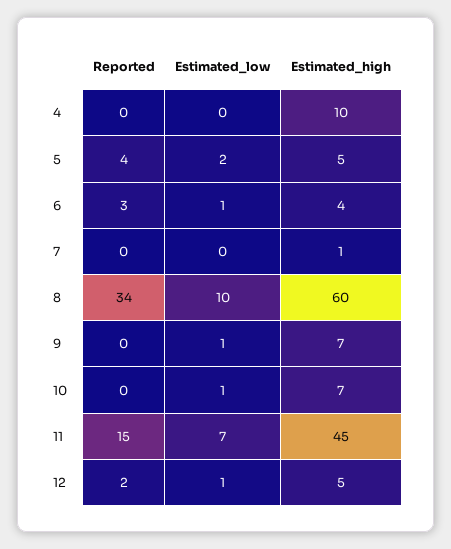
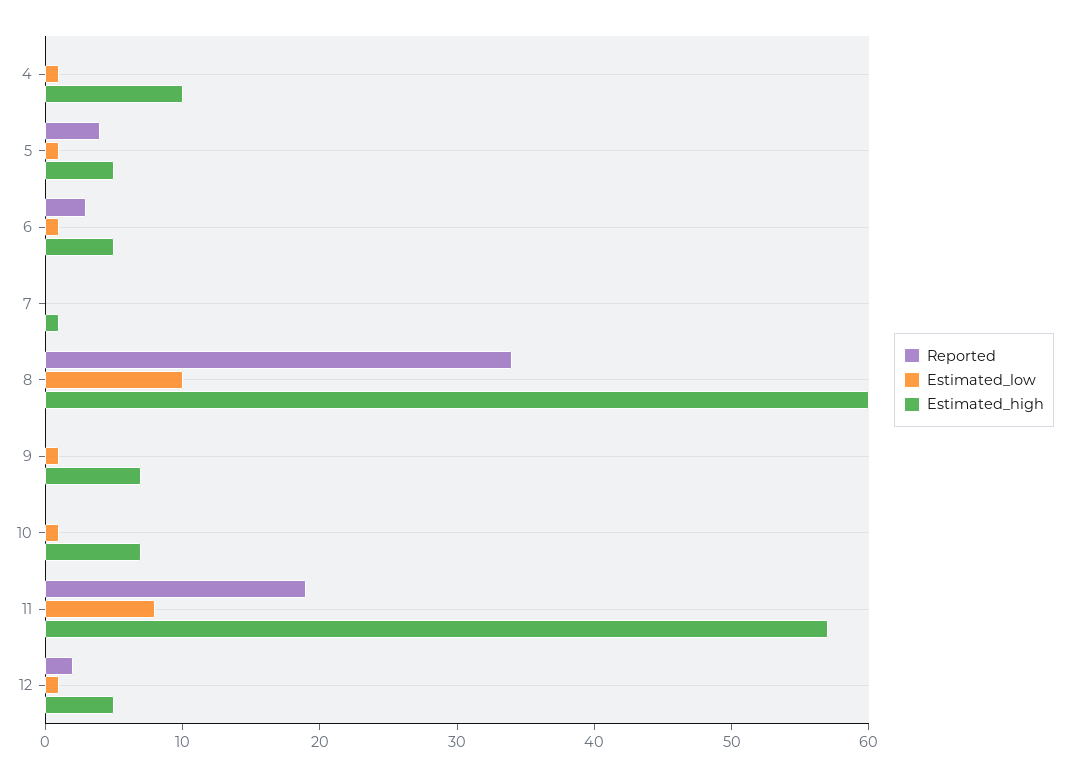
Estimated_low, 4: 0 -> 1
Estimated_low, 5: 2 -> 1
Estimated_high, 6: 4 -> 5
Reported, 11: 15 -> 19
Estimated_low, 11: 7 -> 8
Estimated_high, 11: 45 -> 57

